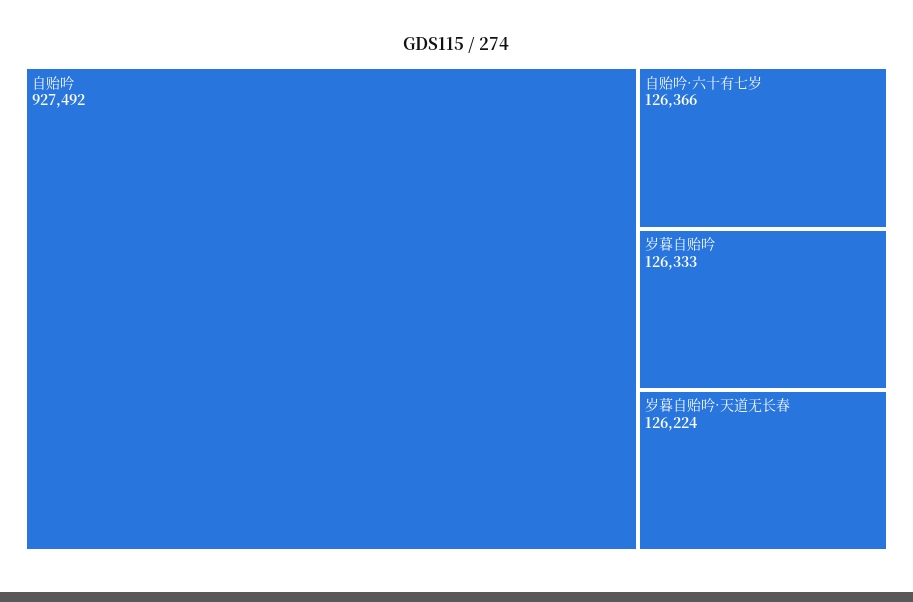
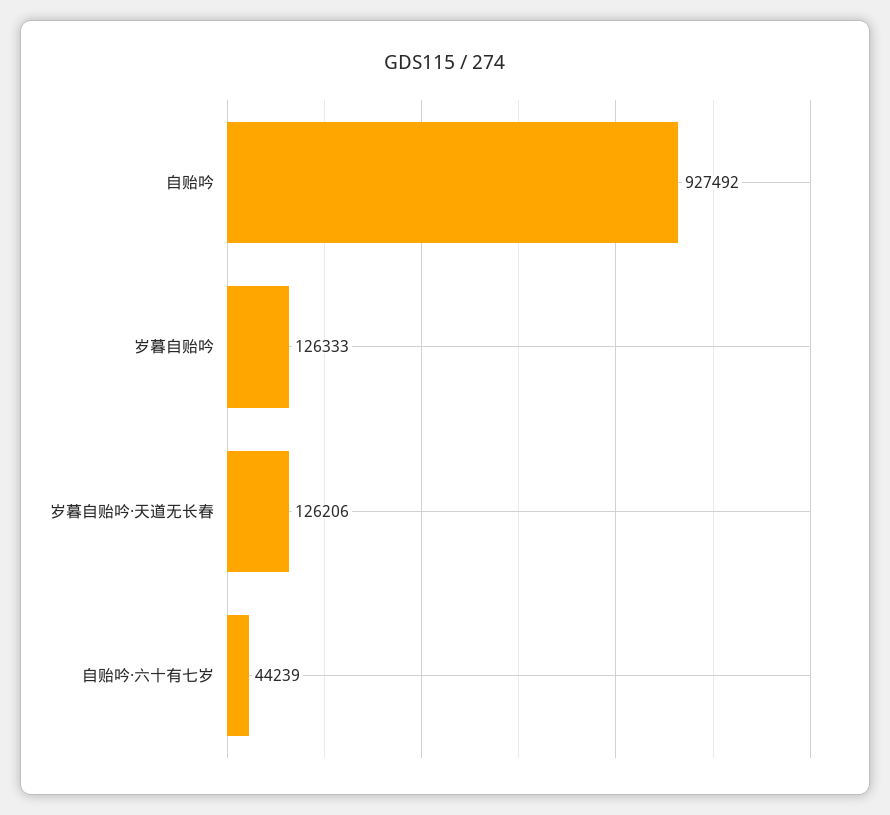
自贻吟·六十有七岁: 126366 -> 44239
岁暮自贻吟·天道无长春: 126224 -> 126206

